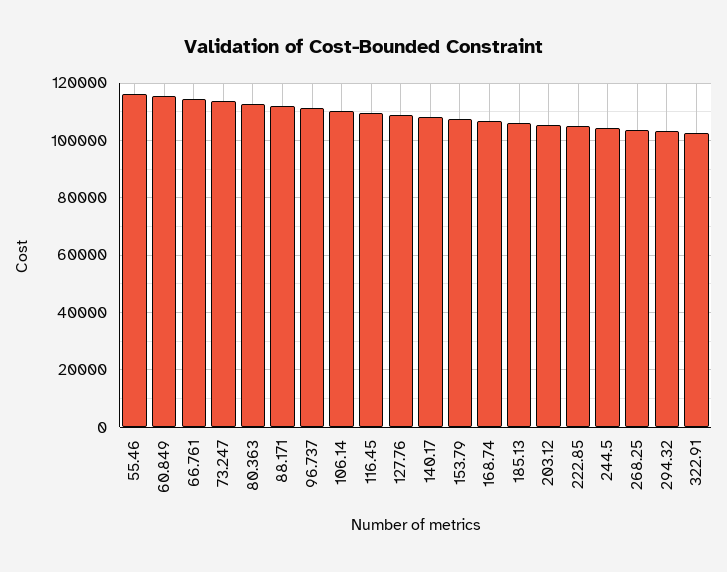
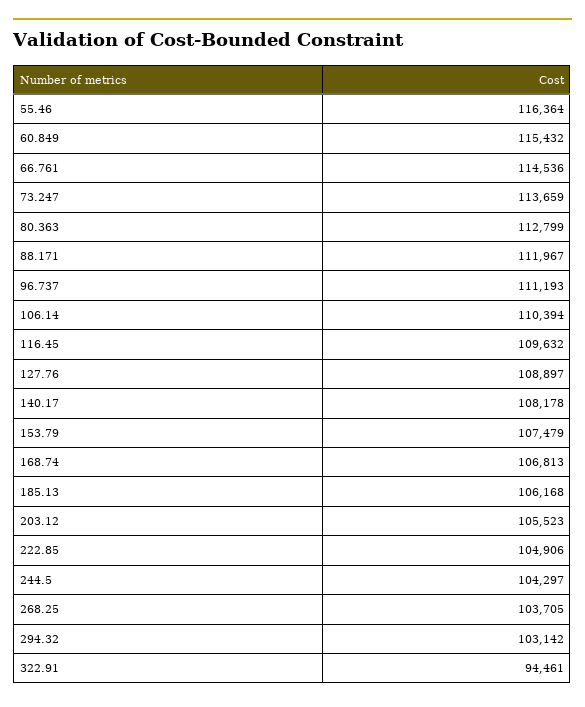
322.91: 102500 -> 94461

